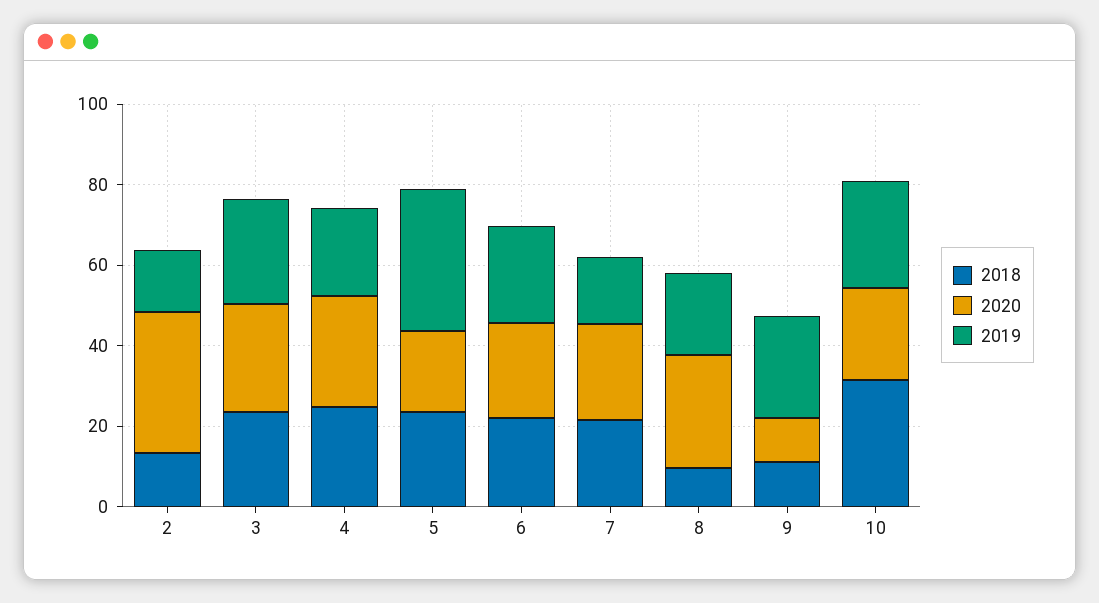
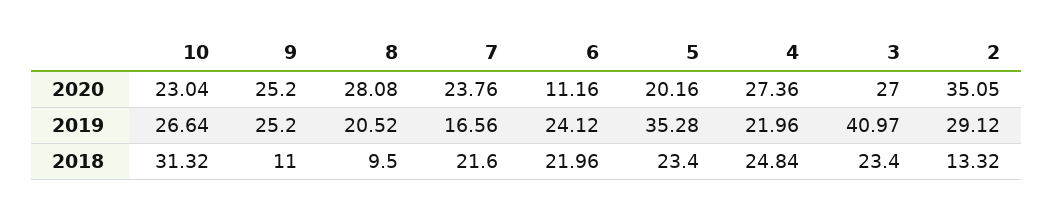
2019, 2: 15 -> 29.12
2019, 3: 25 -> 40.97
2020, 6: 25 -> 11.16
2020, 9: 10 -> 25.2

